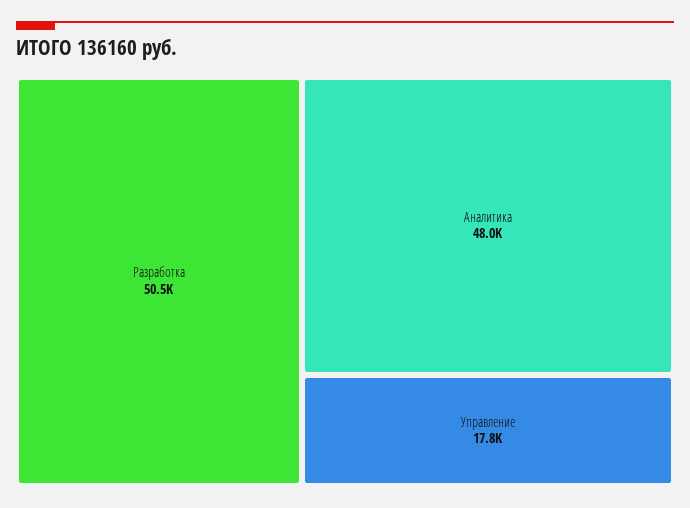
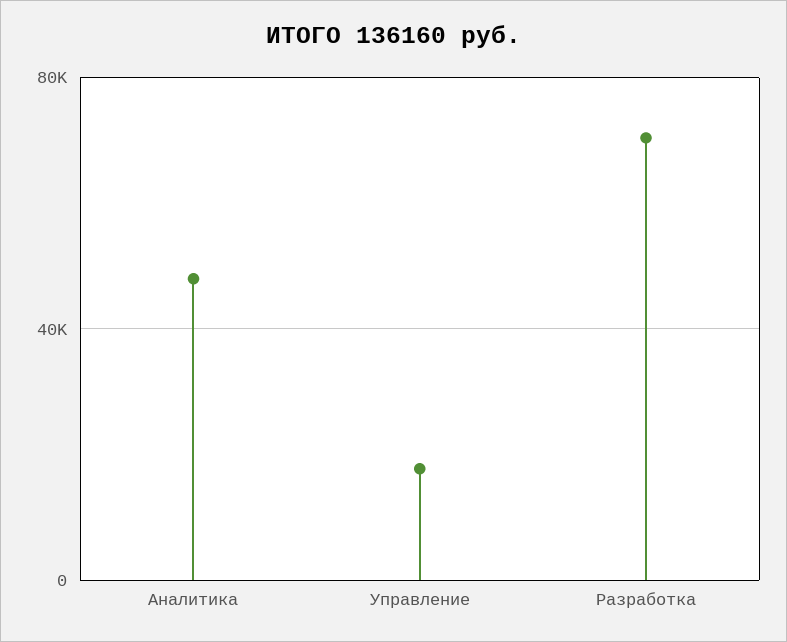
Разработка: 50500 -> 70000

